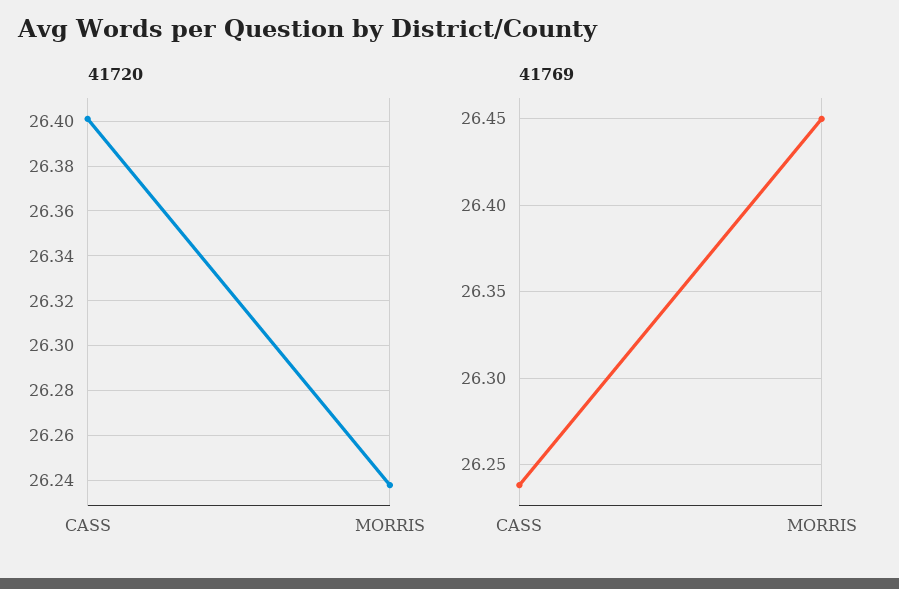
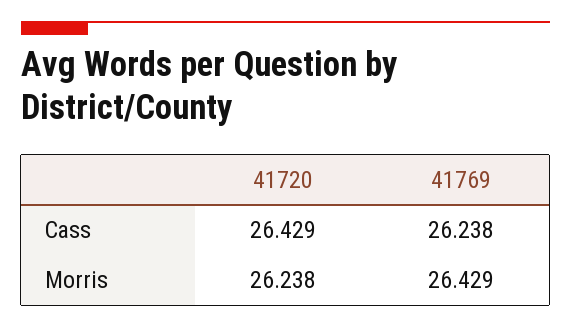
41720, CASS: 26.4 -> 26.429
41769, MORRIS: 26.45 -> 26.429

